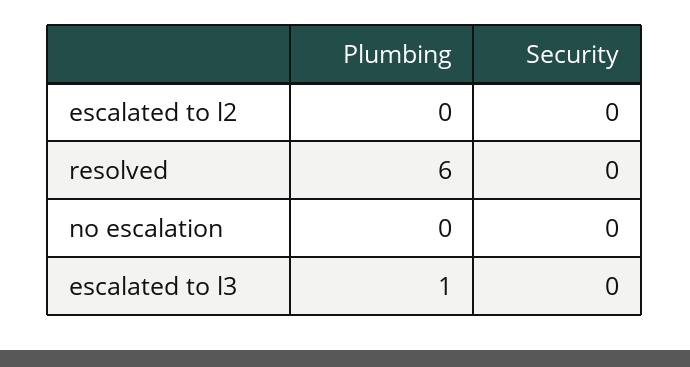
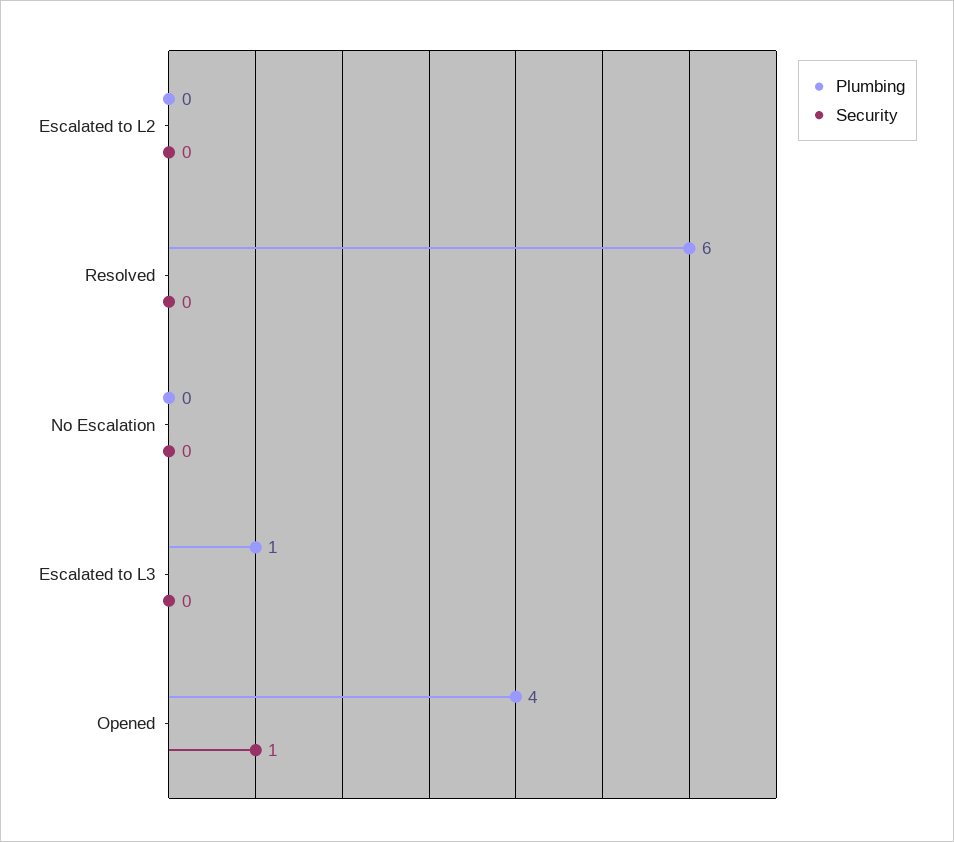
Plumbing, Opened: none -> 4
Security, Opened: none -> 1

